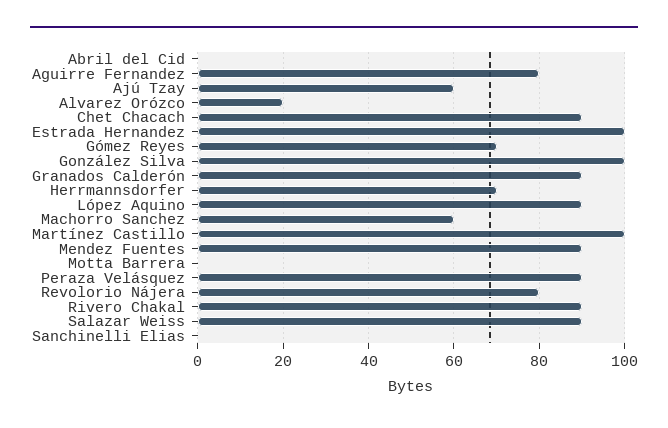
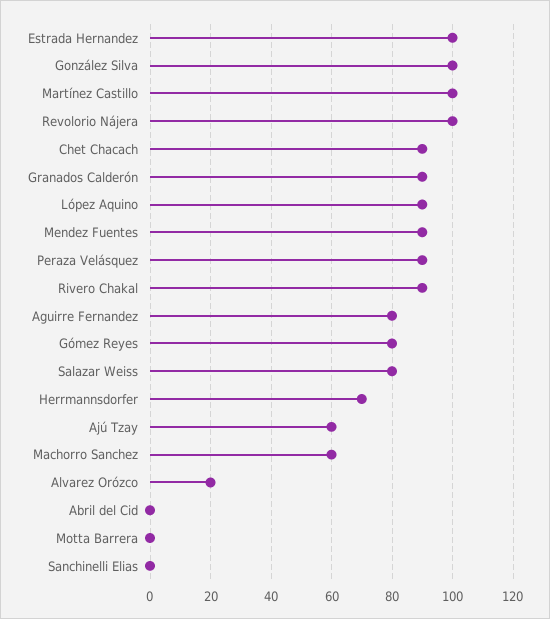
Gómez Reyes: 70 -> 80
Revolorio Nájera: 80 -> 100
Salazar Weiss: 90 -> 80

